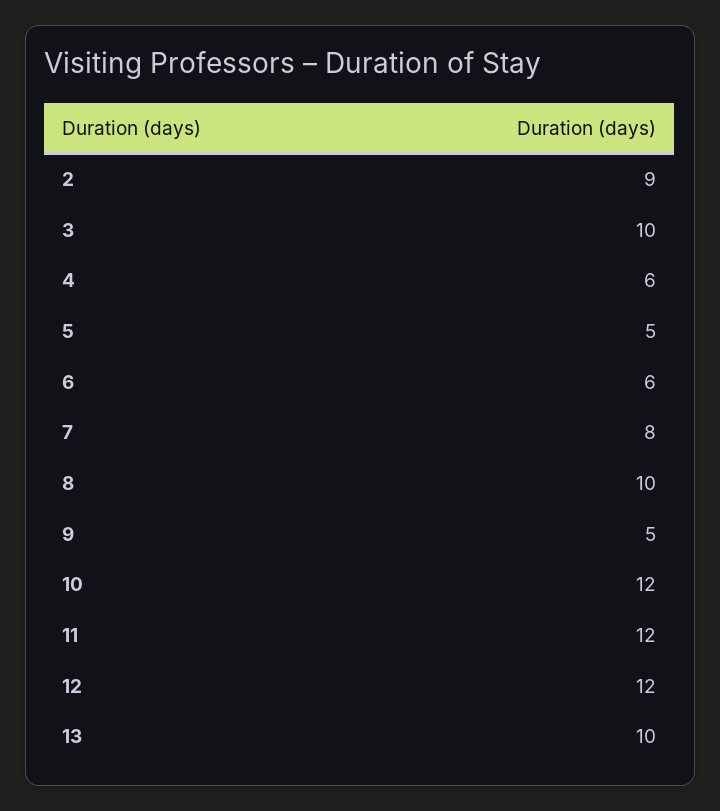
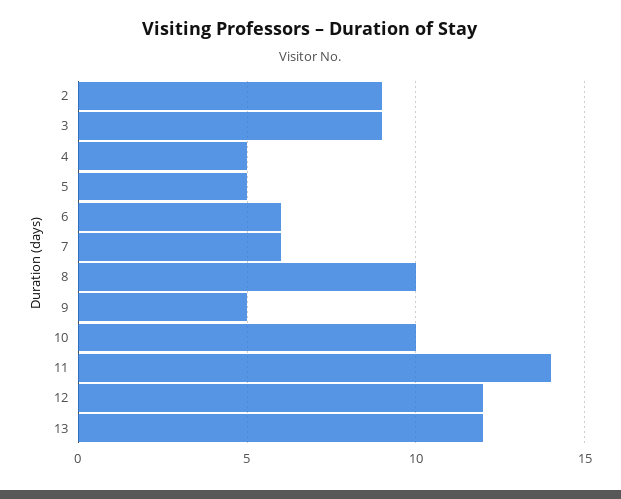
3: 10 -> 9
4: 6 -> 5
7: 8 -> 6
10: 12 -> 10
11: 12 -> 14
13: 10 -> 12

